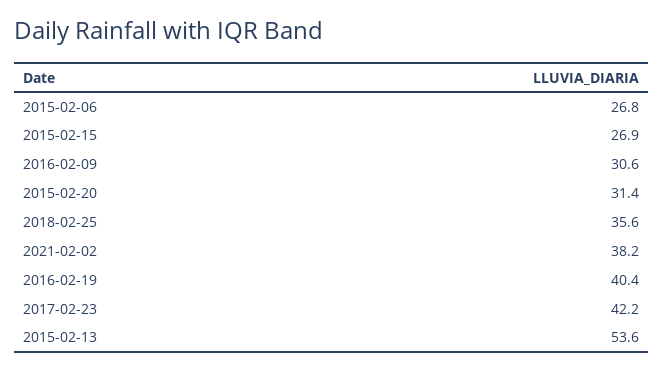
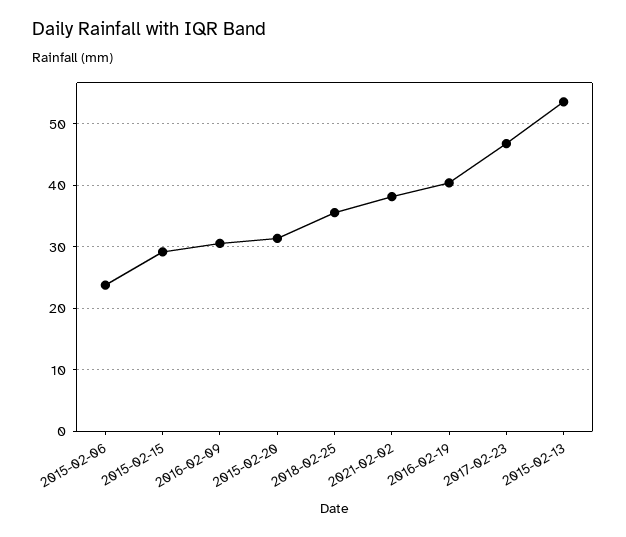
2015-02-06: 26.8 -> 24
2015-02-15: 26.9 -> 29
2017-02-23: 42.2 -> 47

